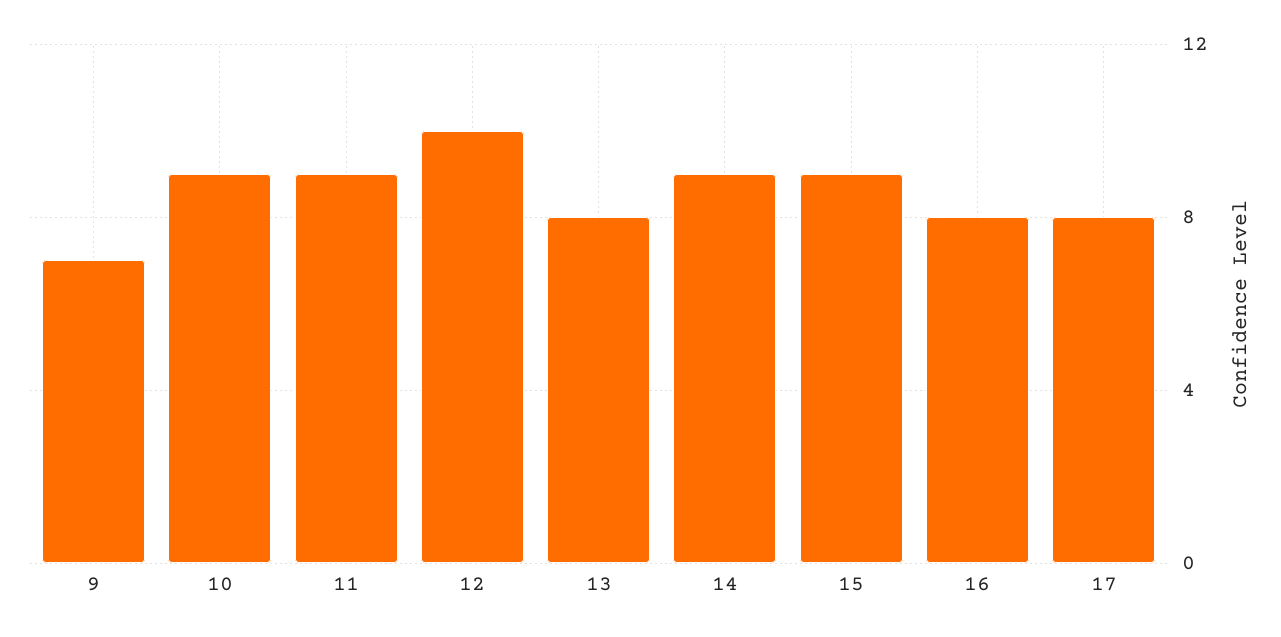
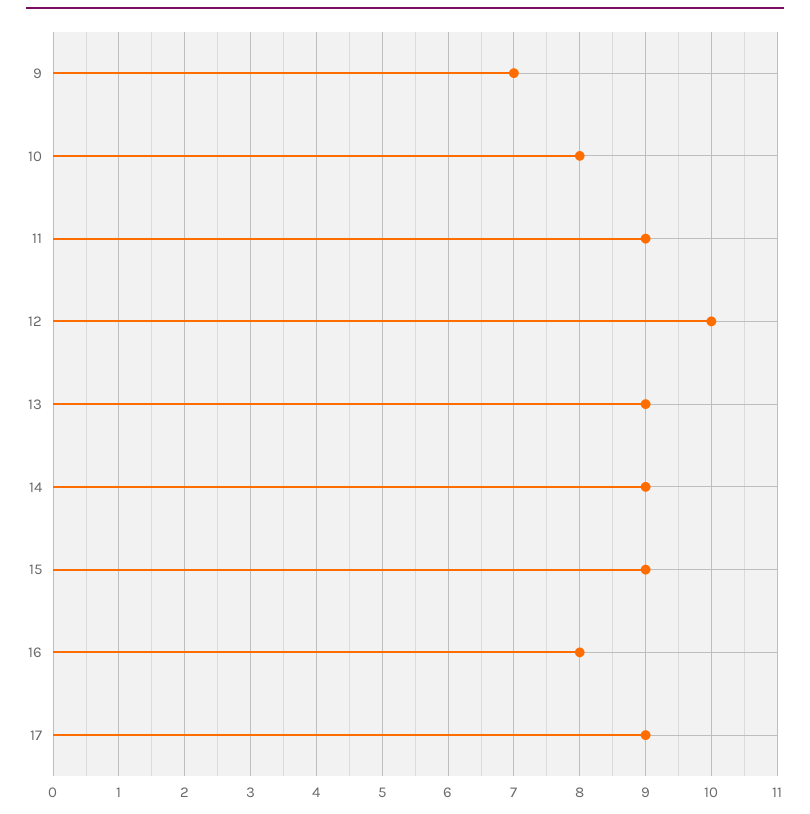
10: 9 -> 8
13: 8 -> 9
17: 8 -> 9

